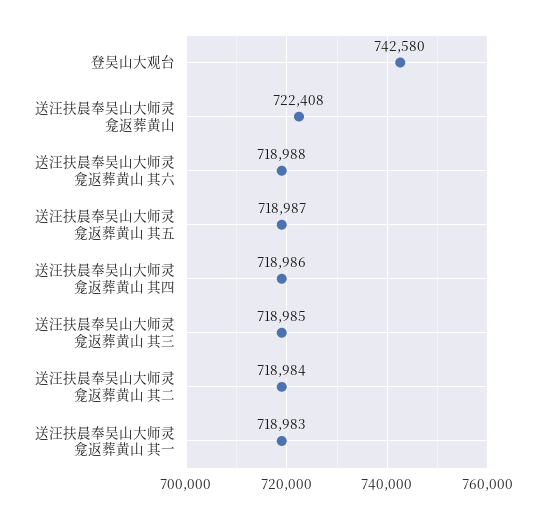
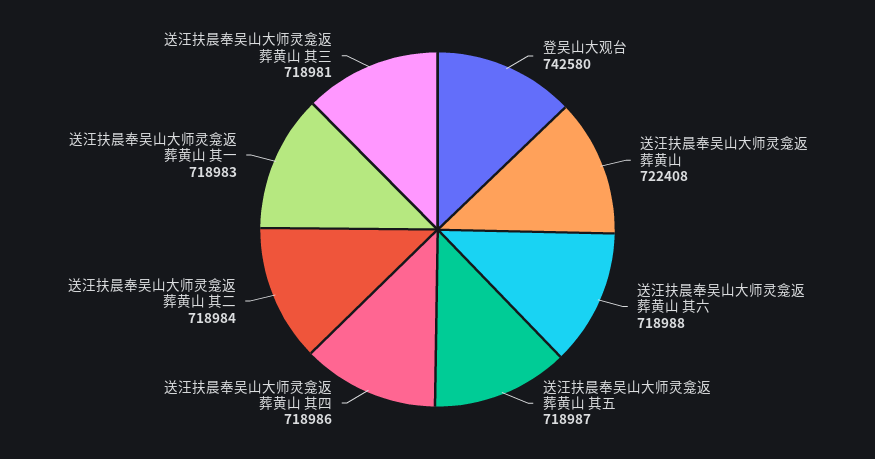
送汪扶晨奉吴山大师灵龛返葬黄山 其三: 718985 -> 718981

